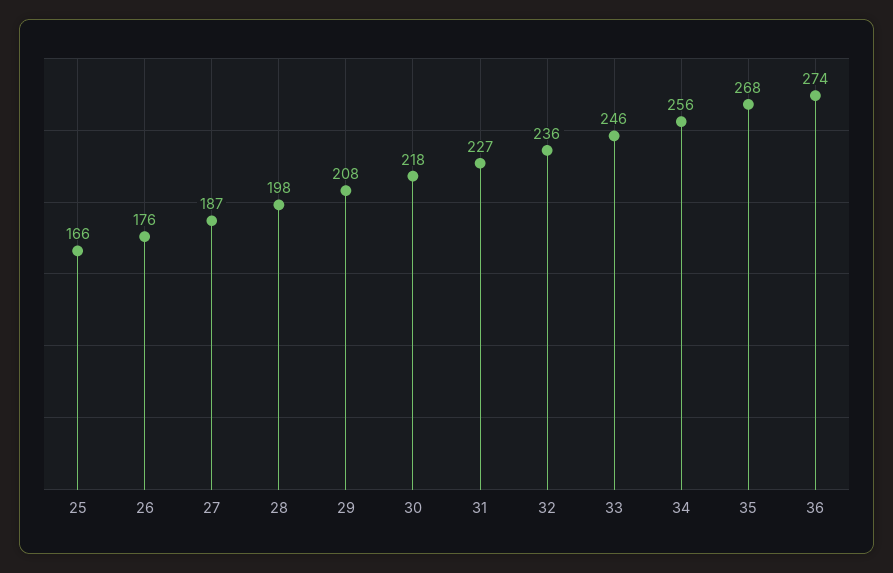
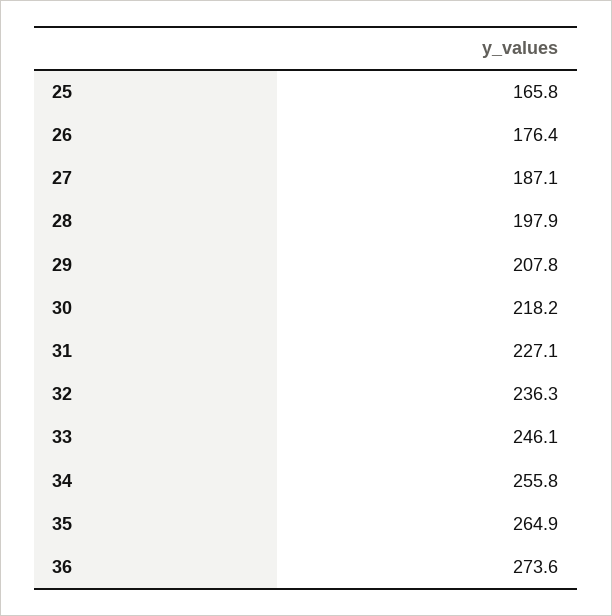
35: 268 -> 264.9

